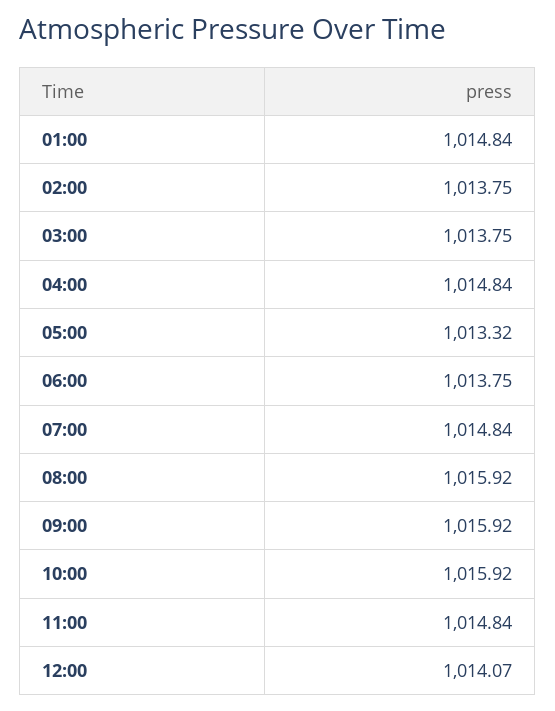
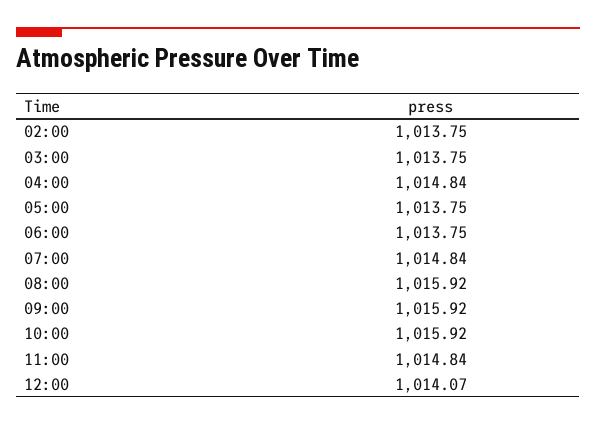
01:00: 1014.84 -> none
05:00: 1013.32 -> 1013.75

